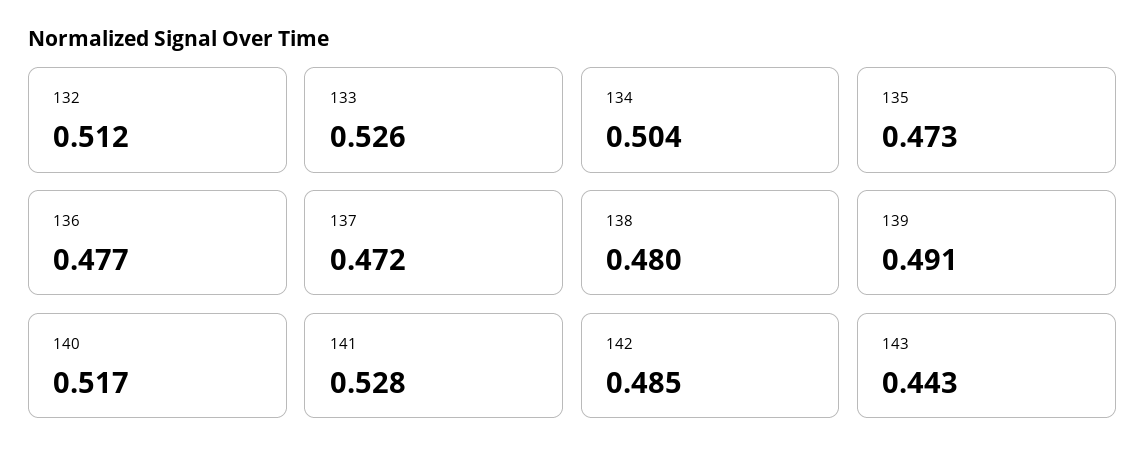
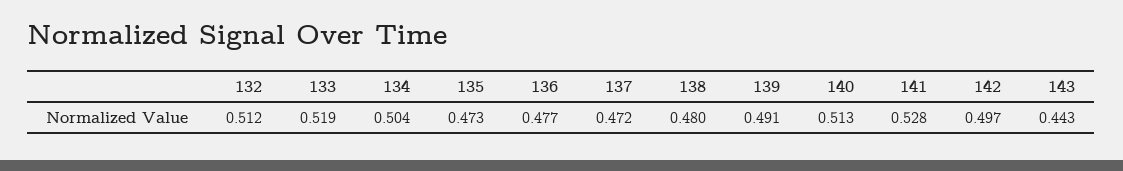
133: 0.526 -> 0.519
140: 0.517 -> 0.513
142: 0.485 -> 0.497

